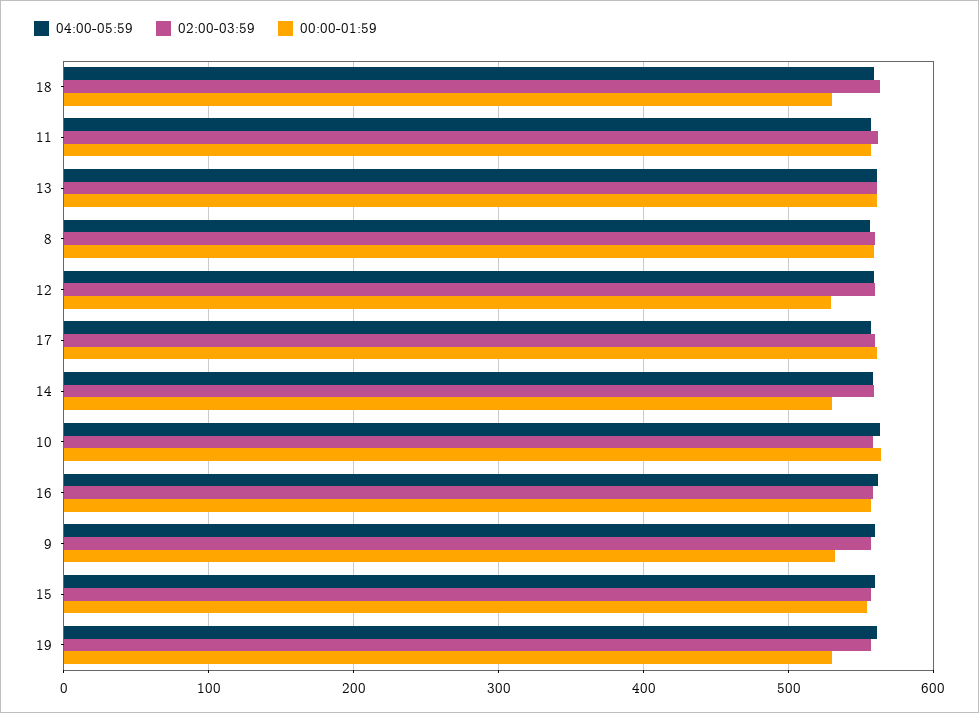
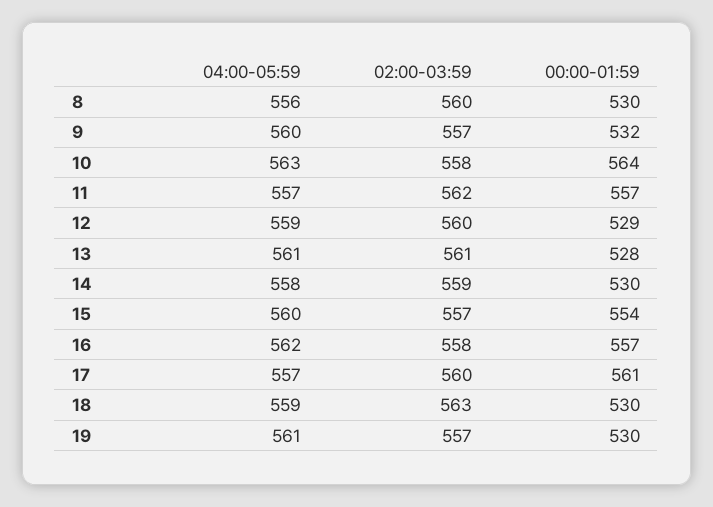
00:00-01:59, 13: 560 -> 528
00:00-01:59, 8: 560 -> 530

